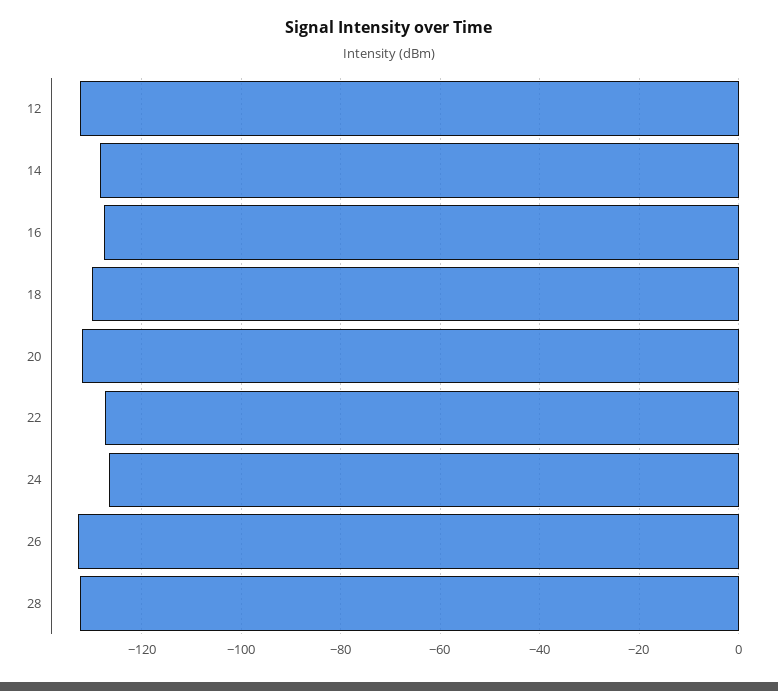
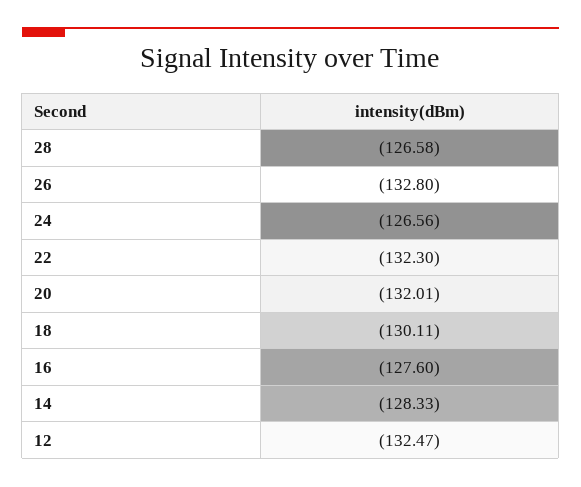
22: -128 -> -132.3
28: -132 -> -126.58

